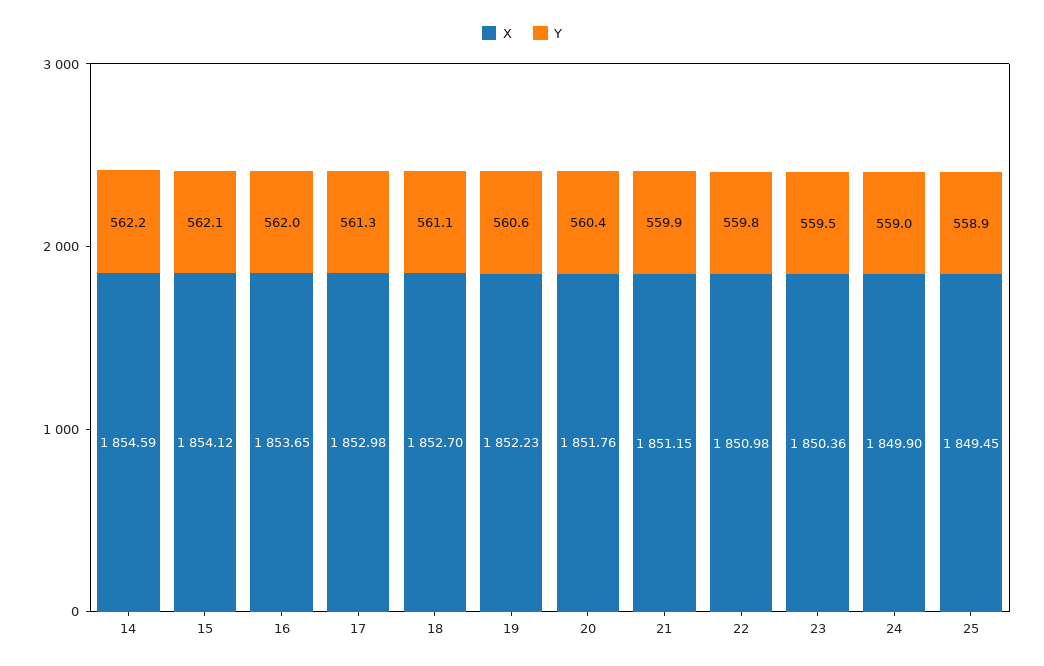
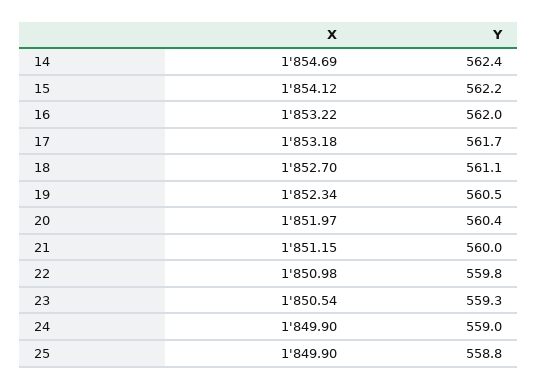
X, 14: 1854.59 -> 1854.69
Y, 14: 562.2 -> 562.4
Y, 15: 562.1 -> 562.2
X, 16: 1853.65 -> 1853.22
X, 17: 1852.98 -> 1853.18
Y, 17: 561.3 -> 561.7
X, 19: 1852.23 -> 1852.34
Y, 19: 560.6 -> 560.5
X, 20: 1851.76 -> 1851.97
Y, 21: 559.9 -> 560
X, 23: 1850.36 -> 1850.54
Y, 23: 559.5 -> 559.3
X, 25: 1849.45 -> 1849.9
Y, 25: 558.9 -> 558.8

